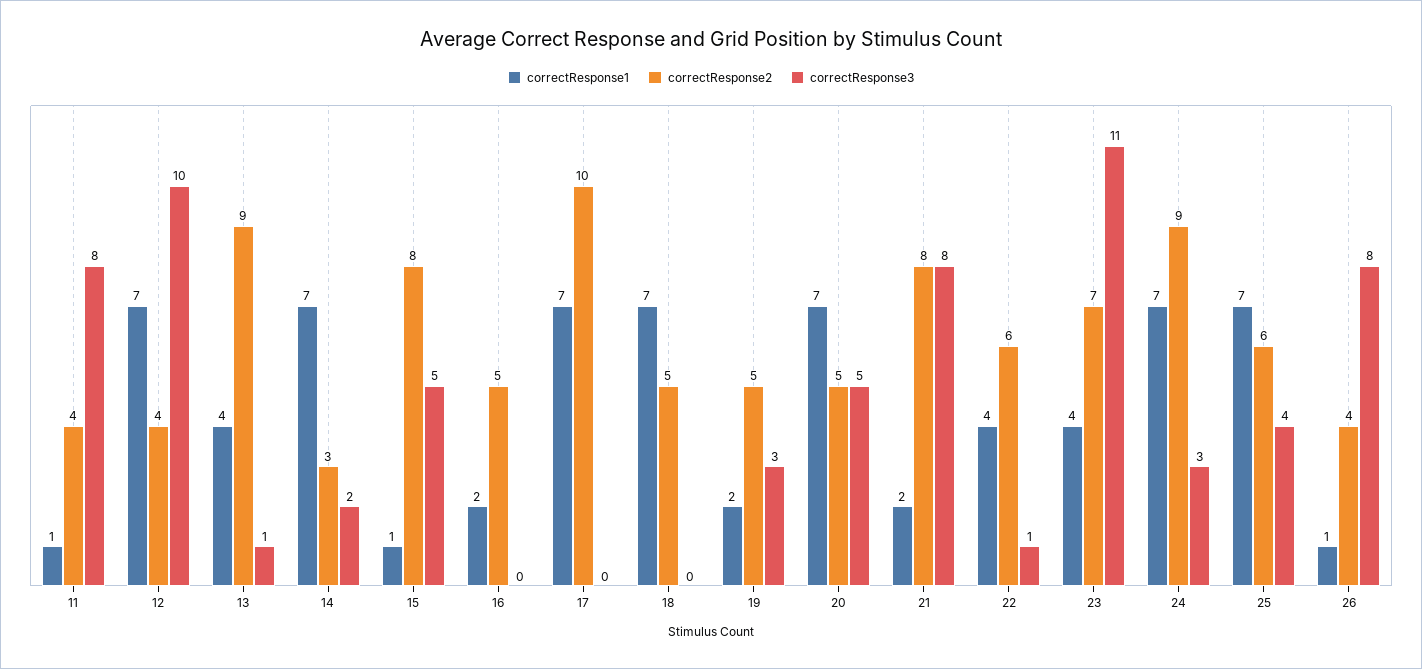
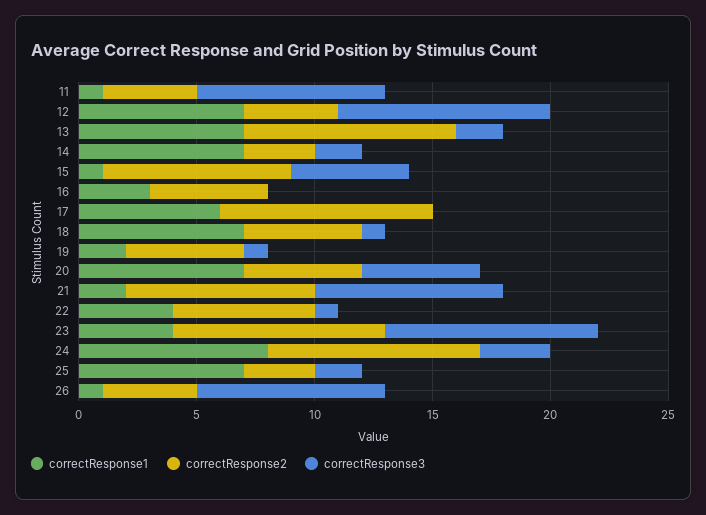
correctResponse3, 12: 10 -> 9
correctResponse1, 13: 4 -> 7
correctResponse3, 13: 1 -> 2
correctResponse1, 16: 2 -> 3
correctResponse1, 17: 7 -> 6
correctResponse2, 17: 10 -> 9
correctResponse3, 18: 0 -> 1
correctResponse3, 19: 3 -> 1
correctResponse2, 23: 7 -> 9
correctResponse3, 23: 11 -> 9
correctResponse1, 24: 7 -> 8
correctResponse2, 25: 6 -> 3
correctResponse3, 25: 4 -> 2

